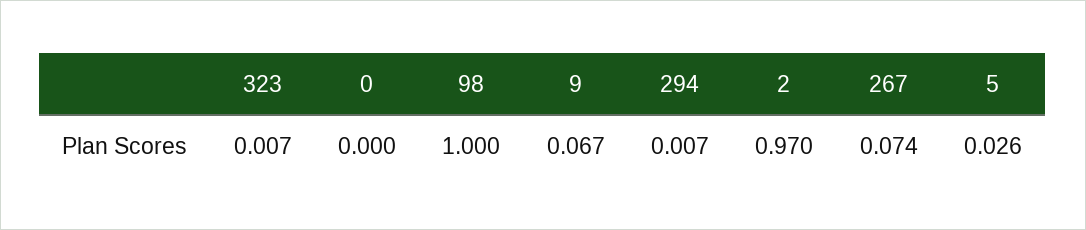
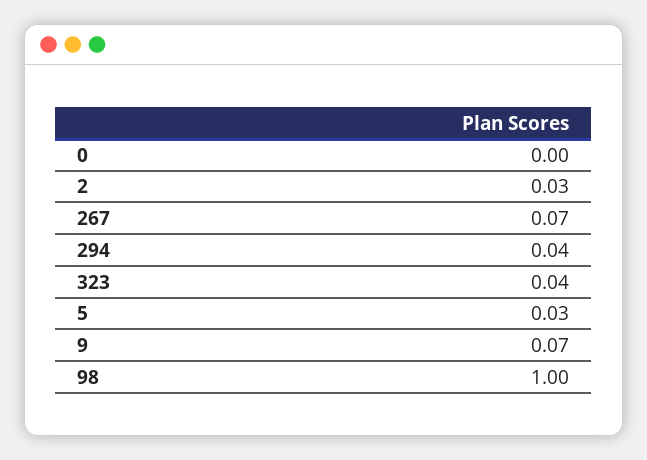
323: 0.007 -> 0.04
294: 0.007 -> 0.04
2: 0.97 -> 0.03

